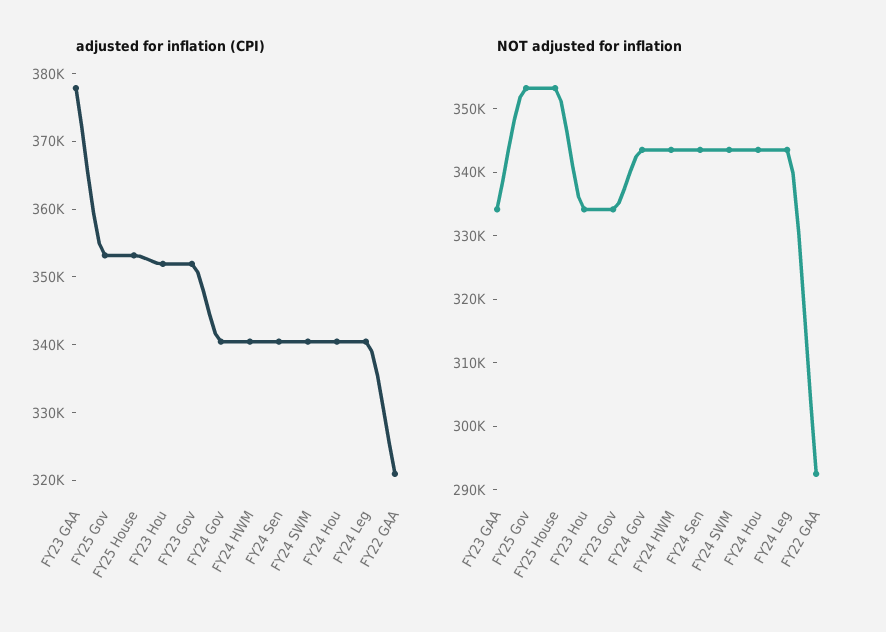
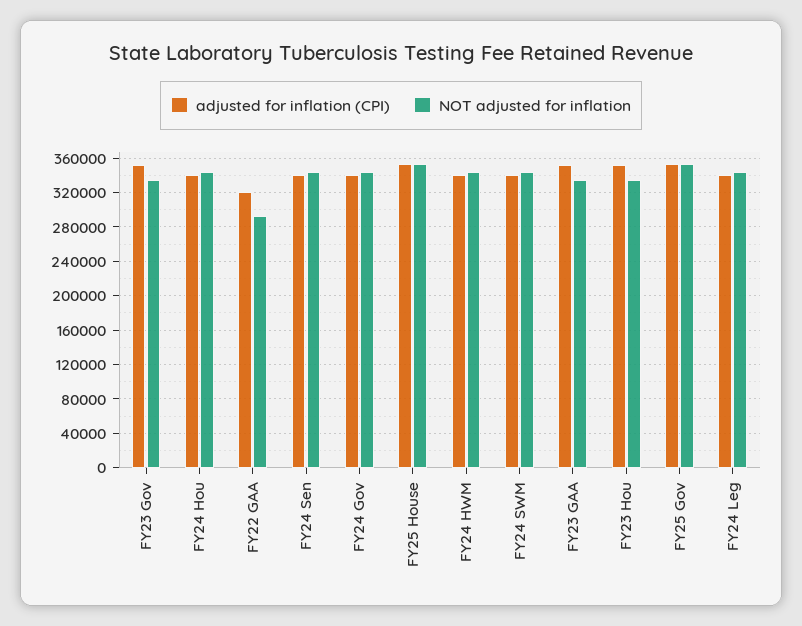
adjusted for inflation (CPI), FY23 GAA: 378000 -> 350000

